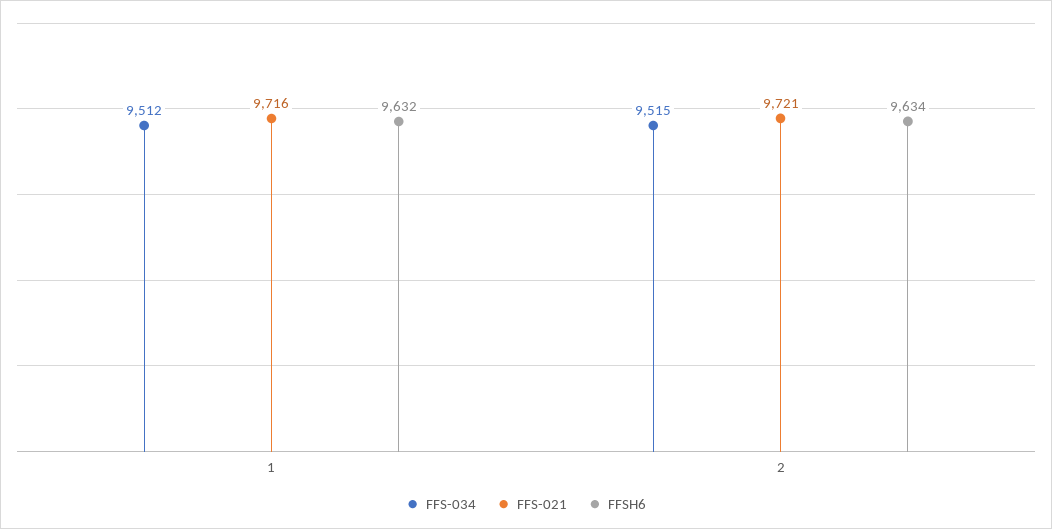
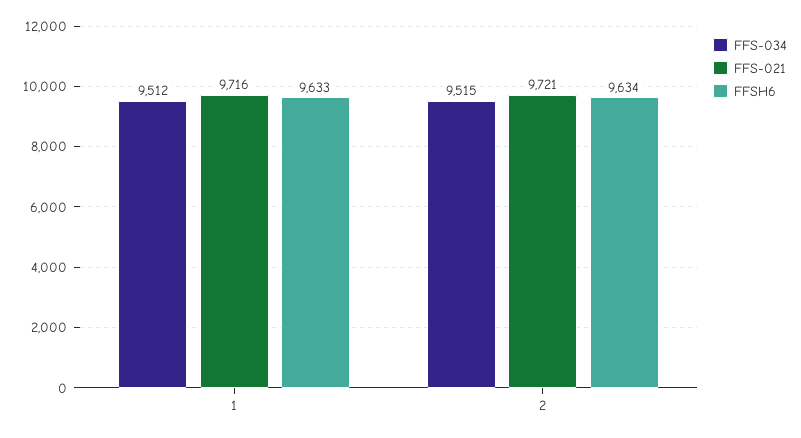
FFSH6, 1: 9632 -> 9633

